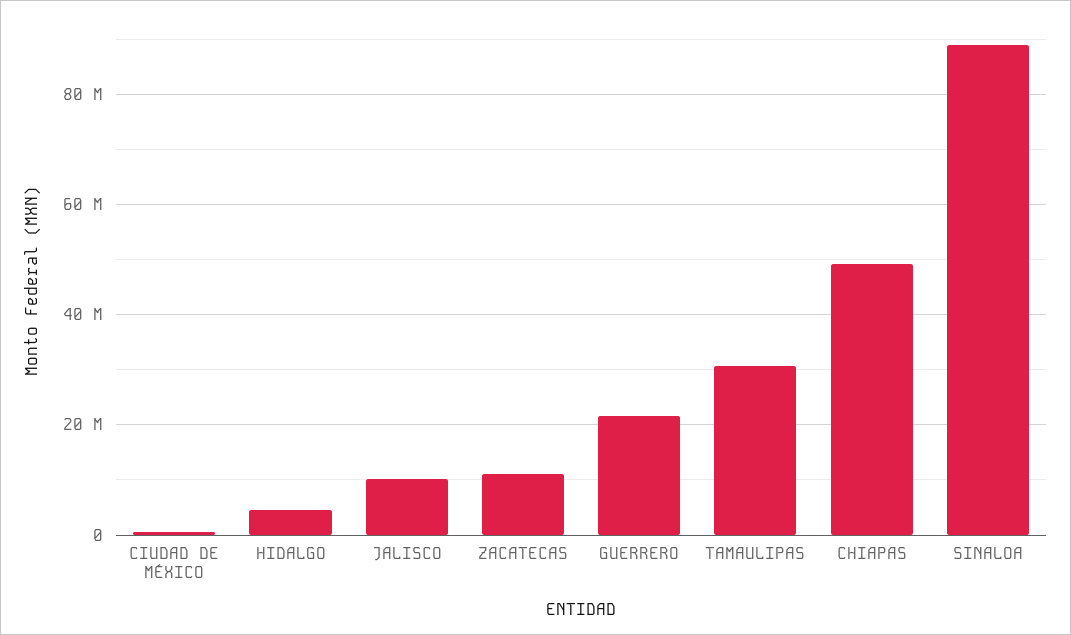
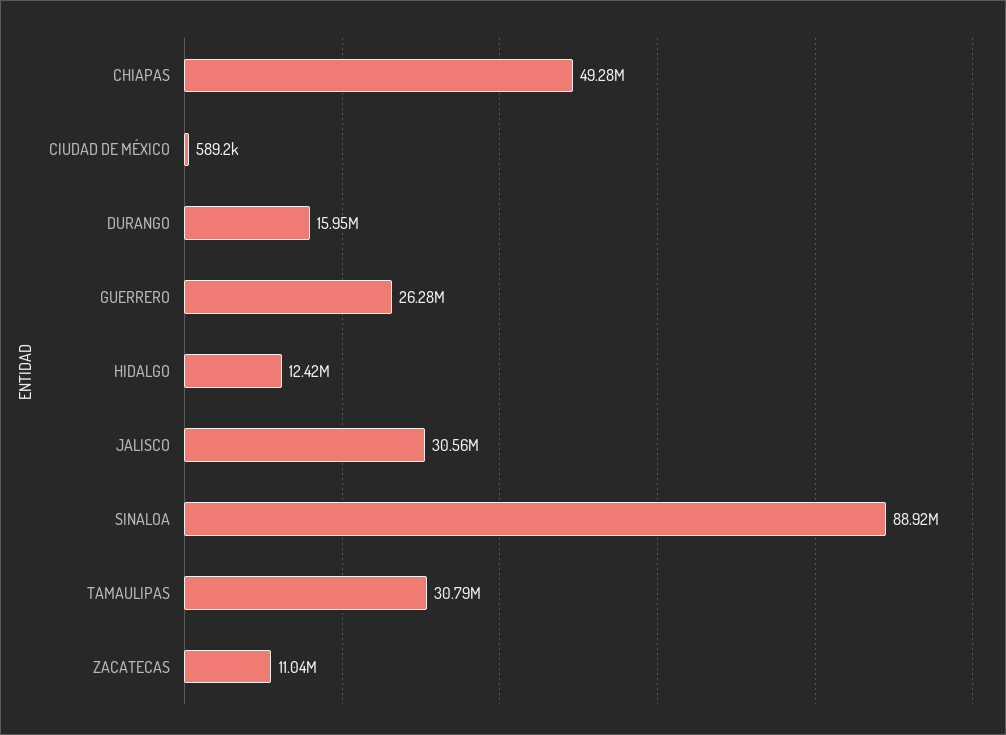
HIDALGO: 4000000 -> 12420000
JALISCO: 10000000 -> 30560000
GUERRERO: 22000000 -> 26280000
DURANGO: none -> 15950000

